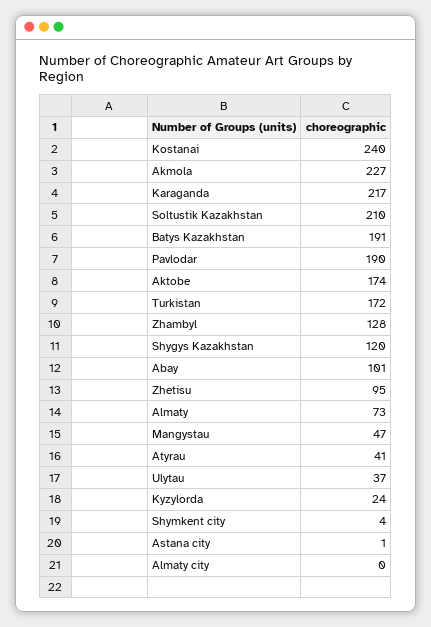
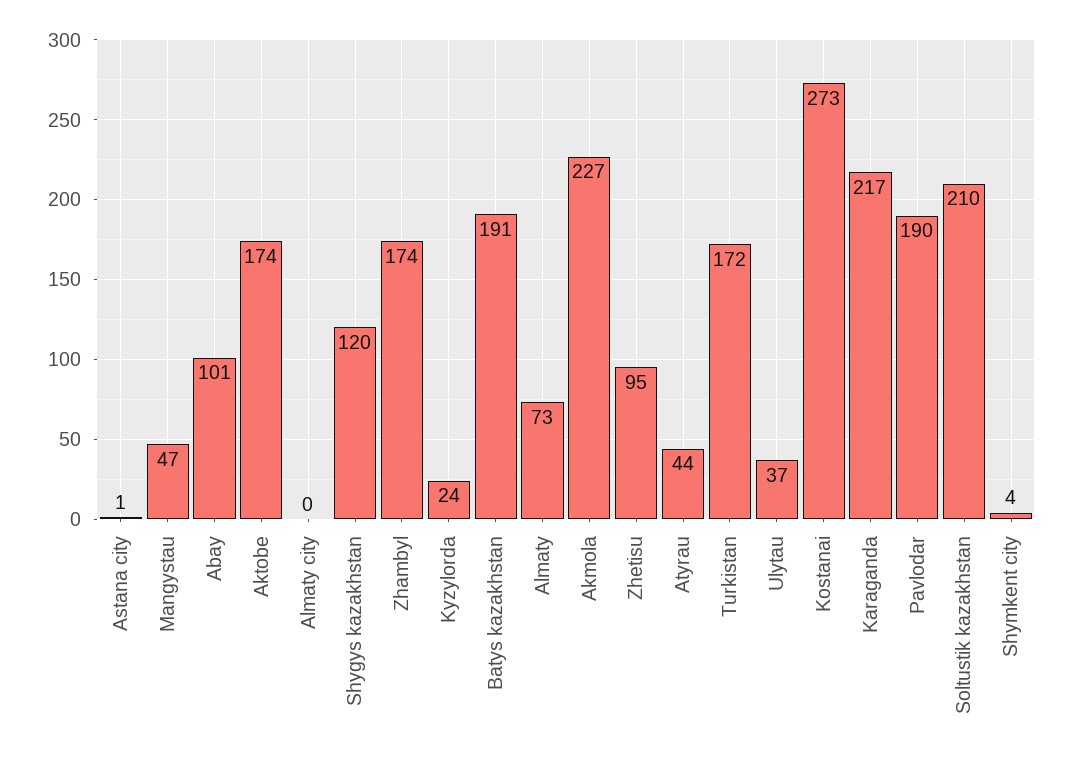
Kostanai: 240 -> 273
Zhambyl: 128 -> 174
Atyrau: 41 -> 44

